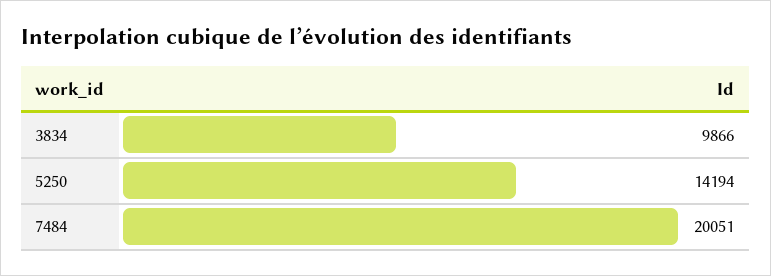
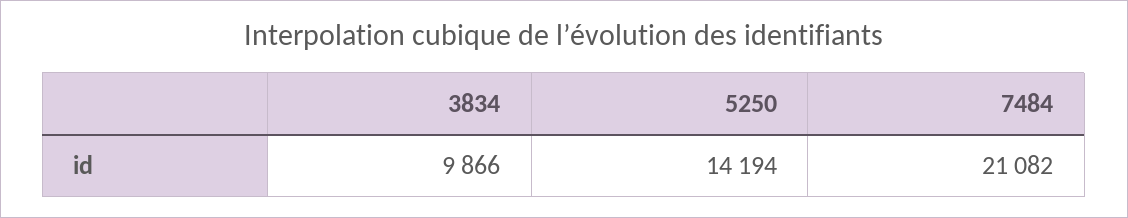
7484: 20051 -> 21082

